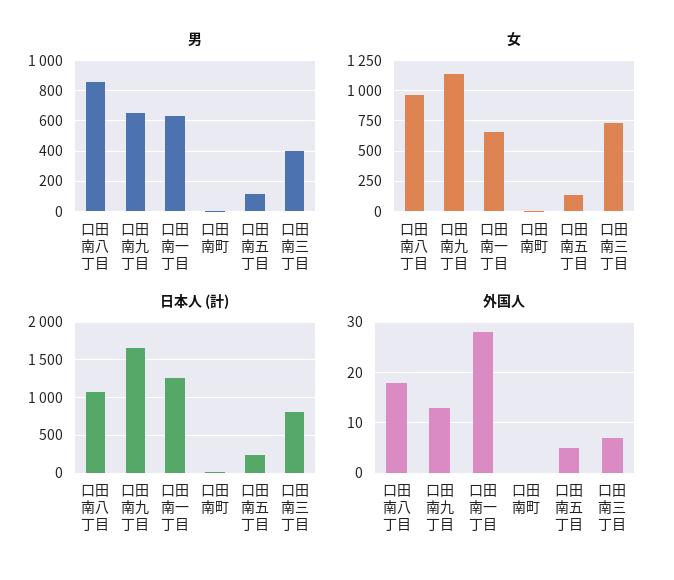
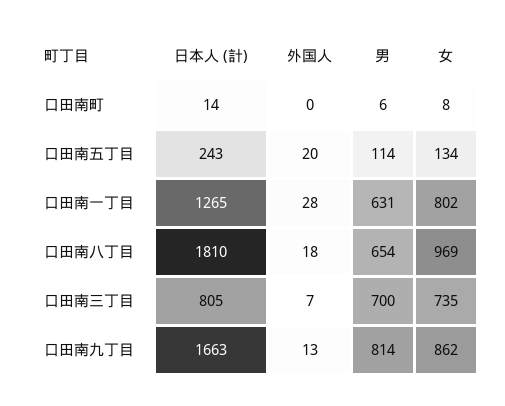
男, 口田南八丁目: 850 -> 654
男, 口田南九丁目: 650 -> 814
男, 口田南三丁目: 400 -> 700
女, 口田南九丁目: 1150 -> 862
女, 口田南一丁目: 650 -> 802
日本人 (計), 口田南八丁目: 1100 -> 1810
外国人, 口田南五丁目: 5 -> 20

